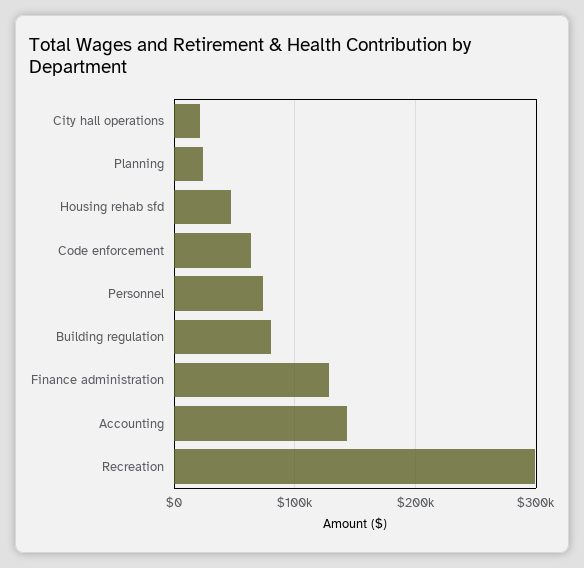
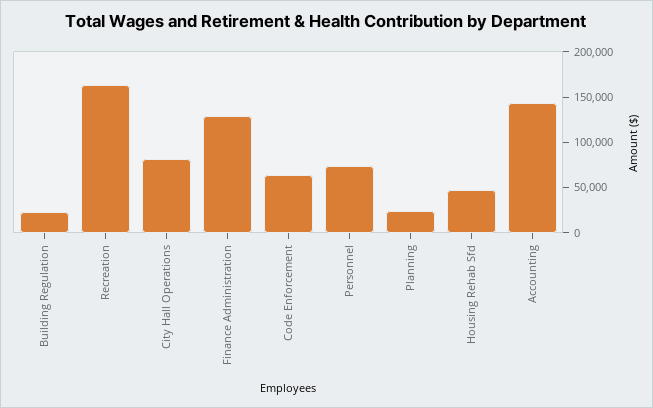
City hall operations: 20000 -> 80000
Building regulation: 80000 -> 20000
Recreation: 300000 -> 160000

